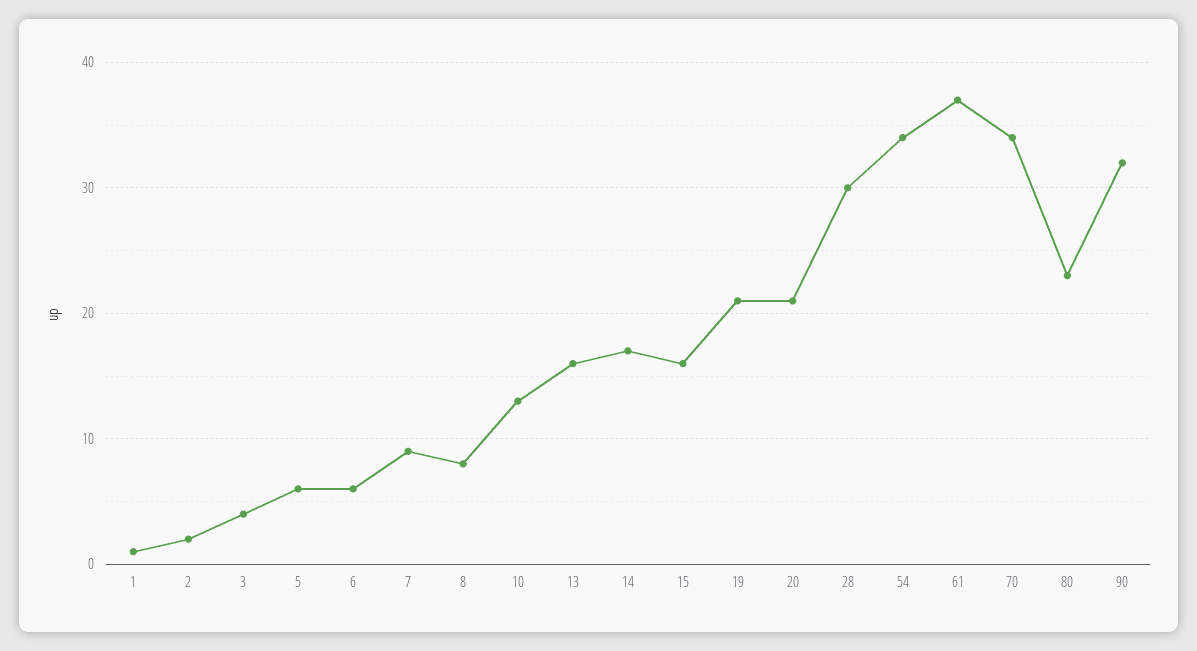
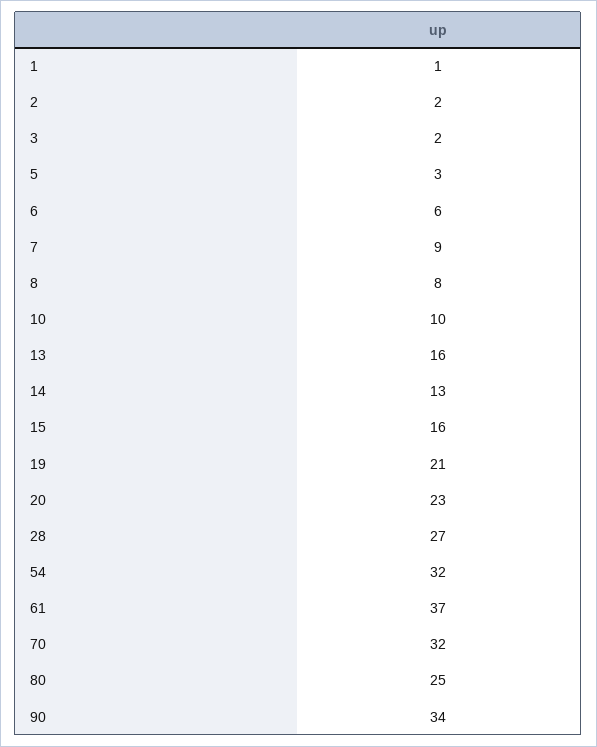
3: 4 -> 2
5: 6 -> 3
10: 13 -> 10
14: 17 -> 13
20: 21 -> 23
28: 30 -> 27
54: 34 -> 32
70: 34 -> 32
80: 23 -> 25
90: 32 -> 34

